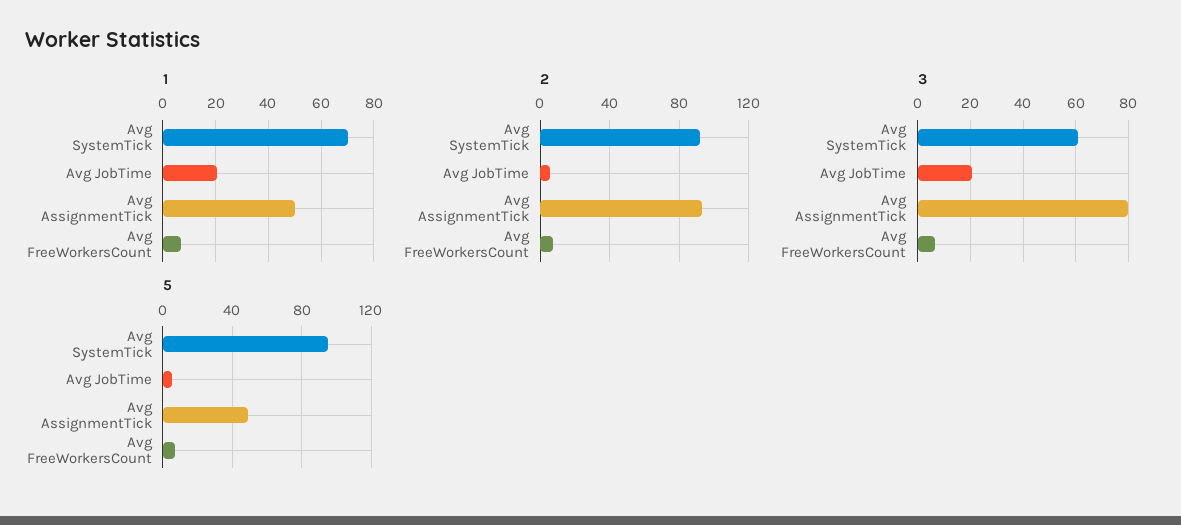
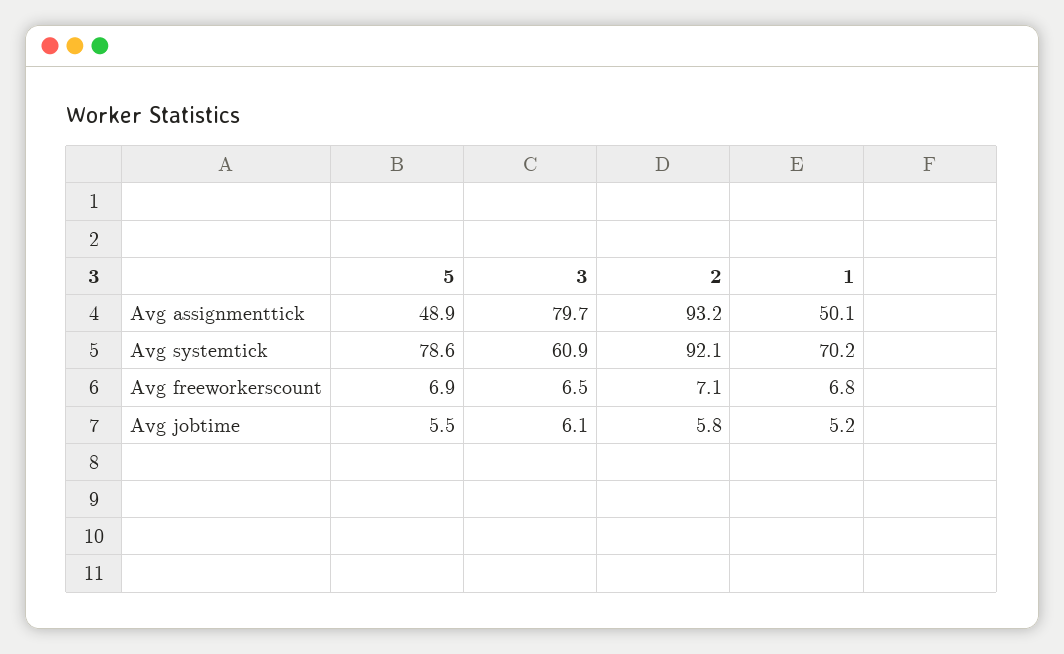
1, Avg JobTime: 20 -> 5.2
3, Avg JobTime: 20 -> 6.1
5, Avg SystemTick: 95 -> 78.6

